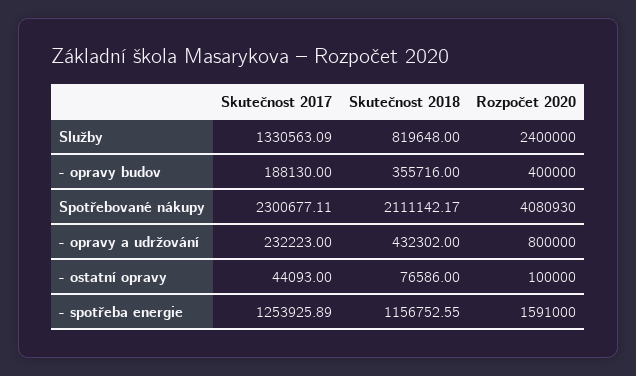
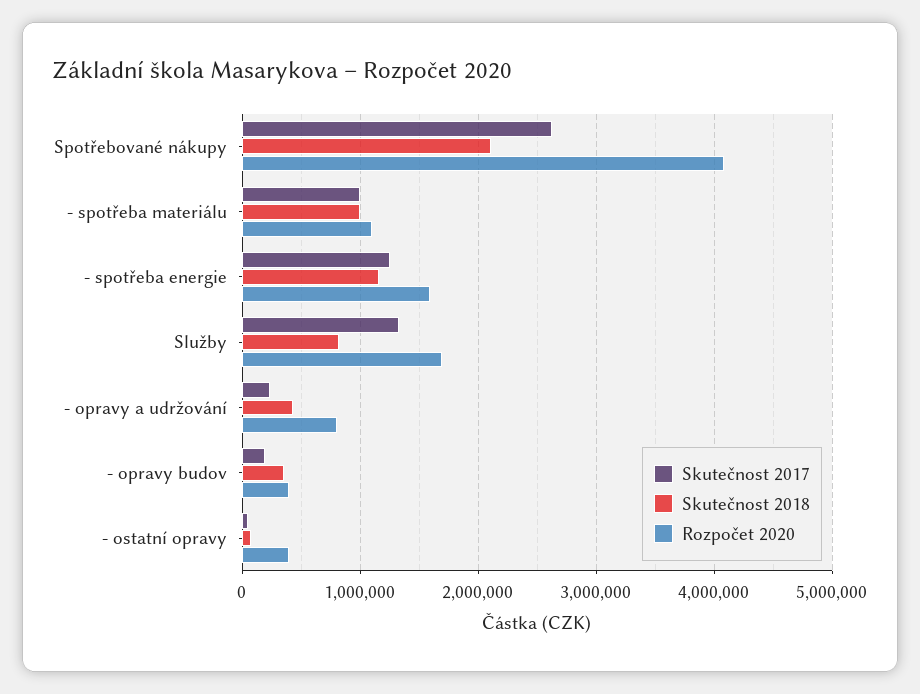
Rozpočet 2020, Služby: 2400000 -> 1700000
Skutečnost 2017, Spotřebované nákupy: 2300677.11 -> 2600000
Rozpočet 2020, - ostatní opravy: 100000 -> 400000
Skutečnost 2017, - spotřeba materiálu: none -> 1000000
Skutečnost 2018, - spotřeba materiálu: none -> 1000000
Rozpočet 2020, - spotřeba materiálu: none -> 1100000

